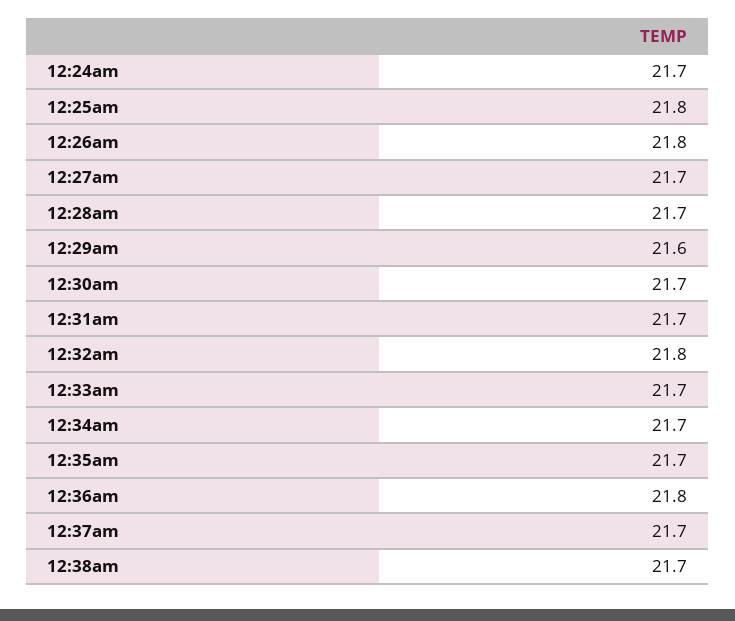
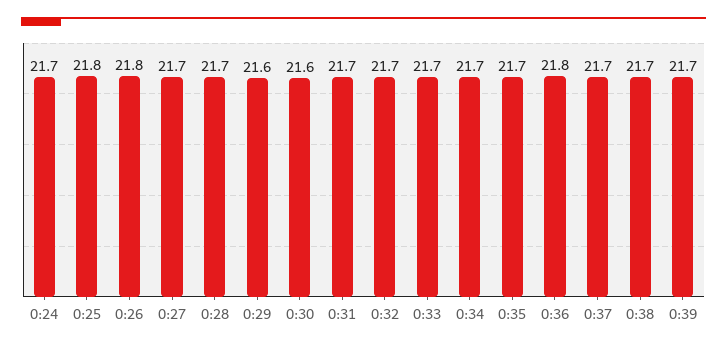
12:30am: 21.7 -> 21.6
12:32am: 21.8 -> 21.7
0:39: none -> 21.7

